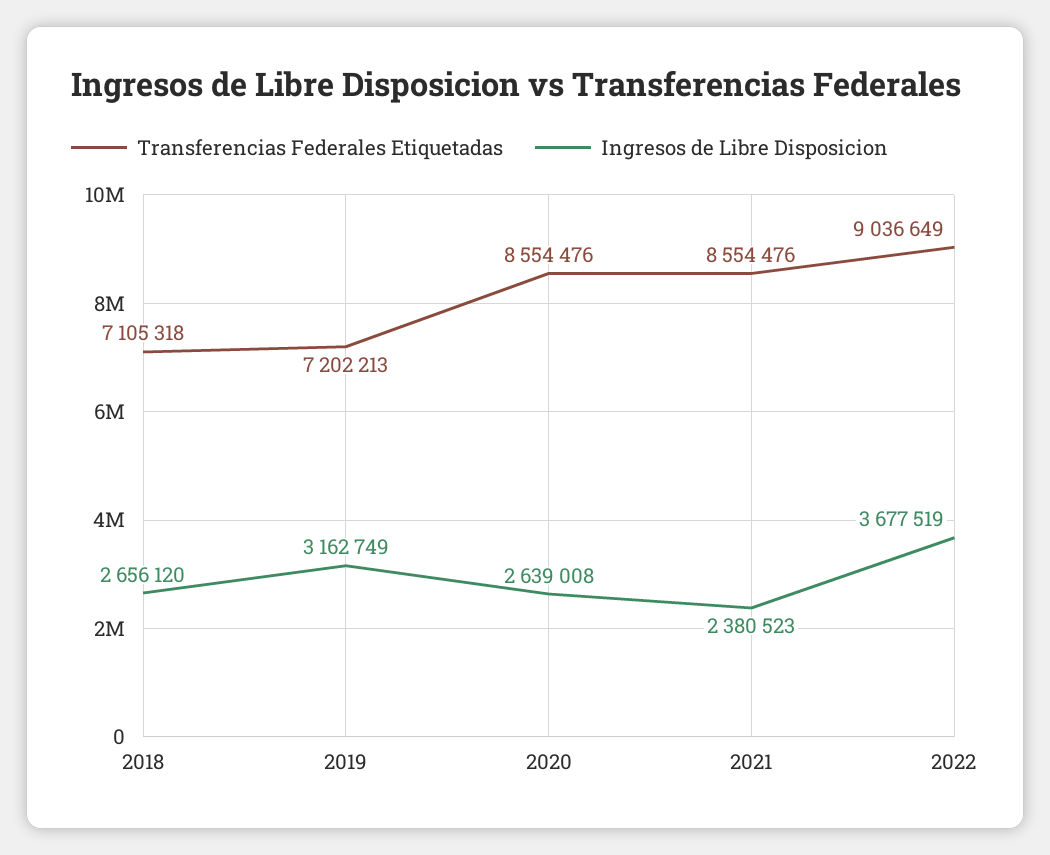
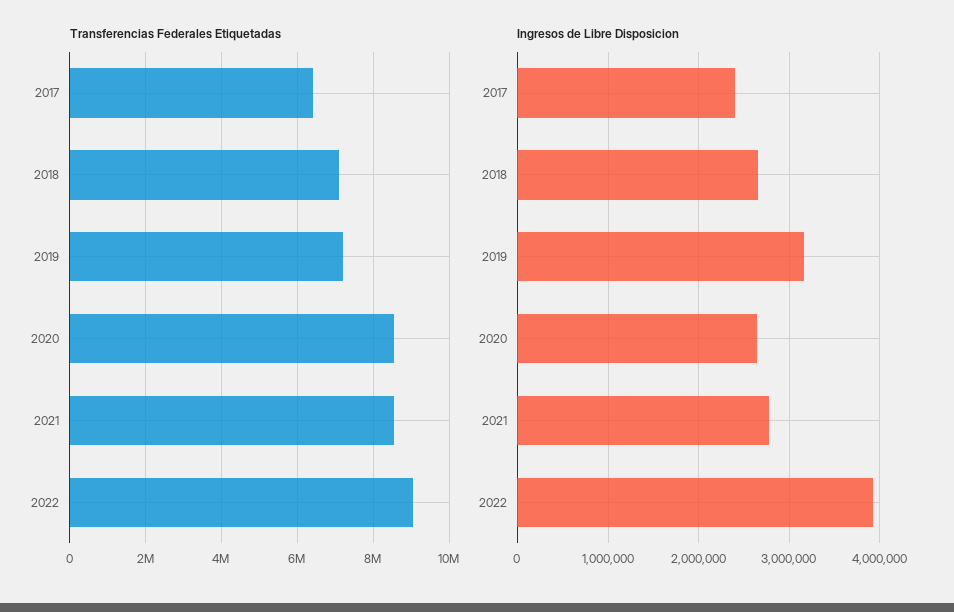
Ingresos de Libre Disposicion, 2021: 2380523 -> 2800000
Ingresos de Libre Disposicion, 2022: 3677519 -> 3900000
Transferencias Federales Etiquetadas, 2017: none -> 6400000
Ingresos de Libre Disposicion, 2017: none -> 2400000

